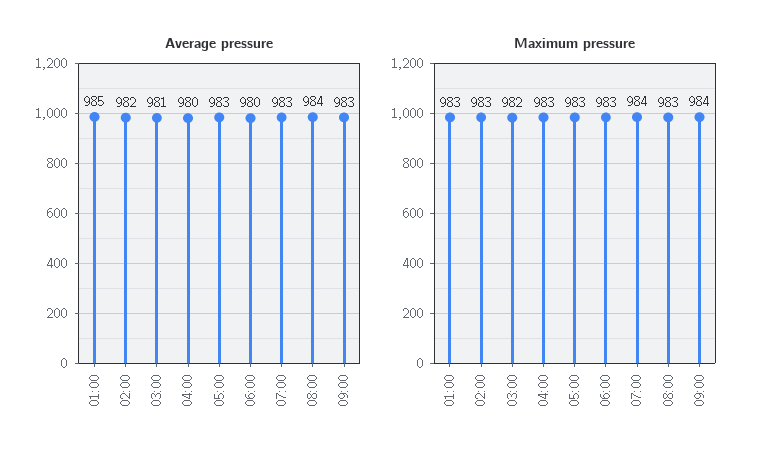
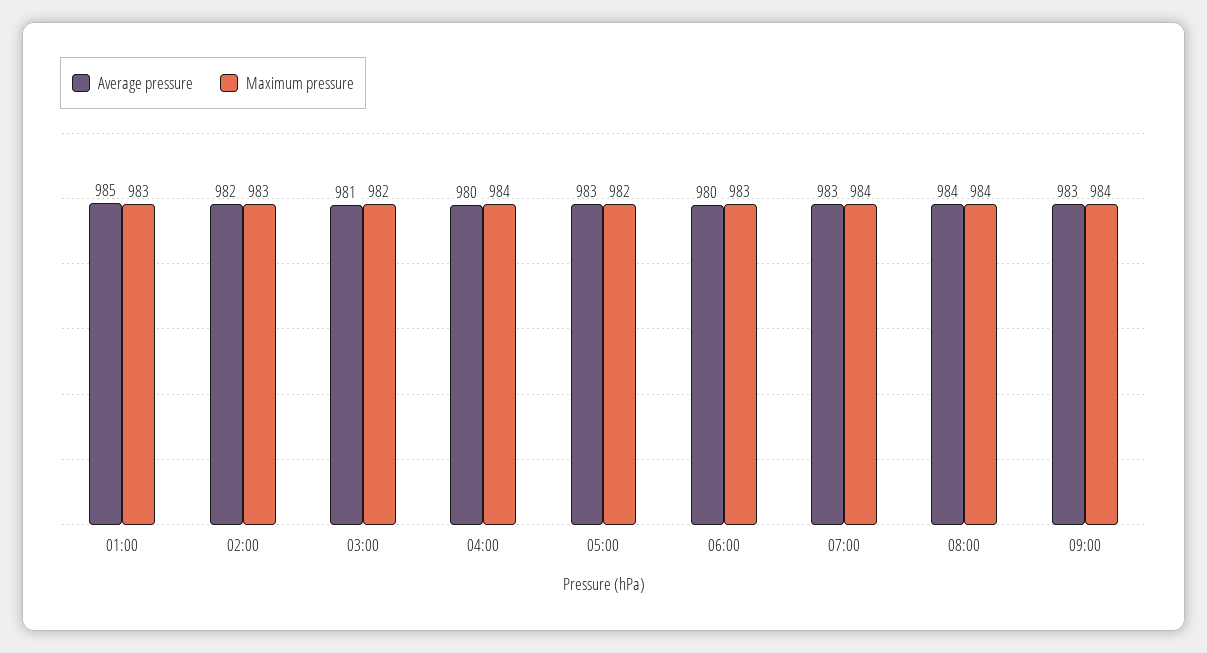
Maximum pressure, 04:00: 983 -> 984
Maximum pressure, 05:00: 983 -> 982
Maximum pressure, 08:00: 983 -> 984

